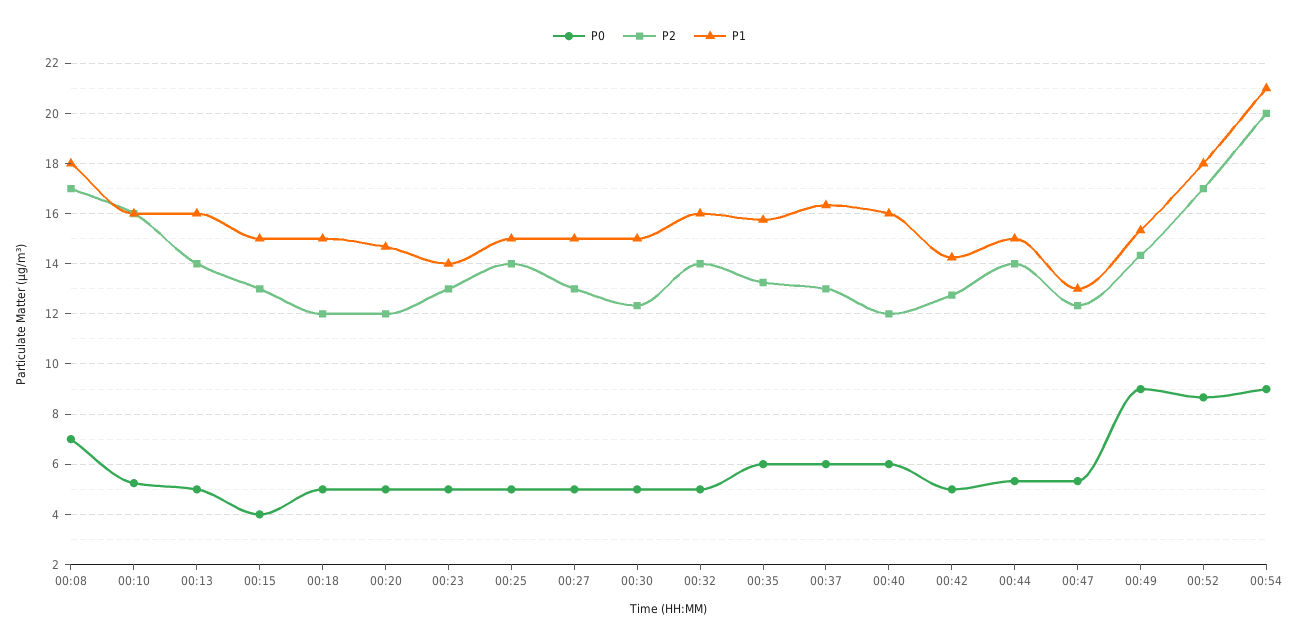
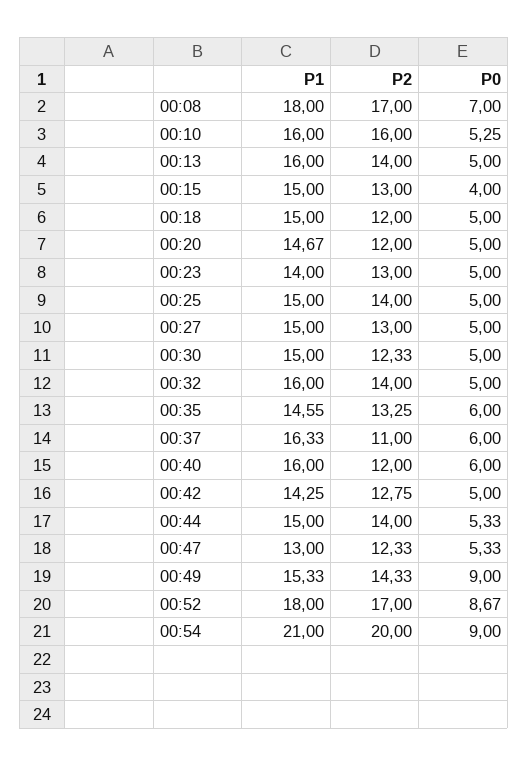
P1, 00:35: 15.75 -> 14.55
P2, 00:37: 13 -> 11

